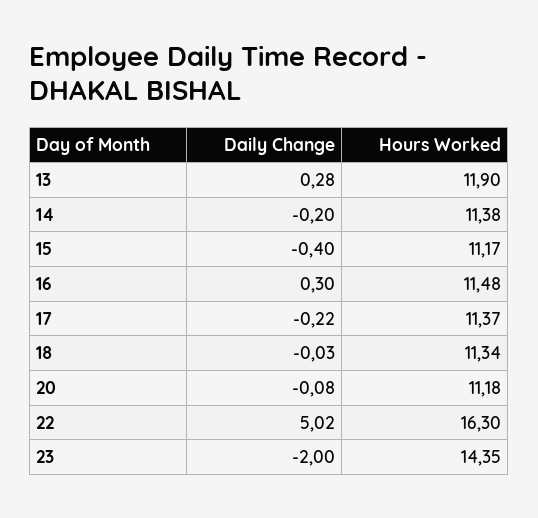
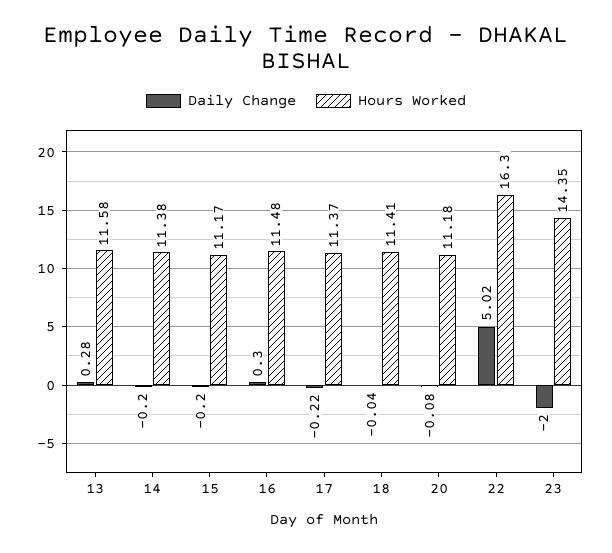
Hours Worked, 13: 11.9 -> 11.58
Daily Change, 15: -0.4 -> -0.2
Daily Change, 18: -0.03 -> -0.04
Hours Worked, 18: 11.34 -> 11.41

